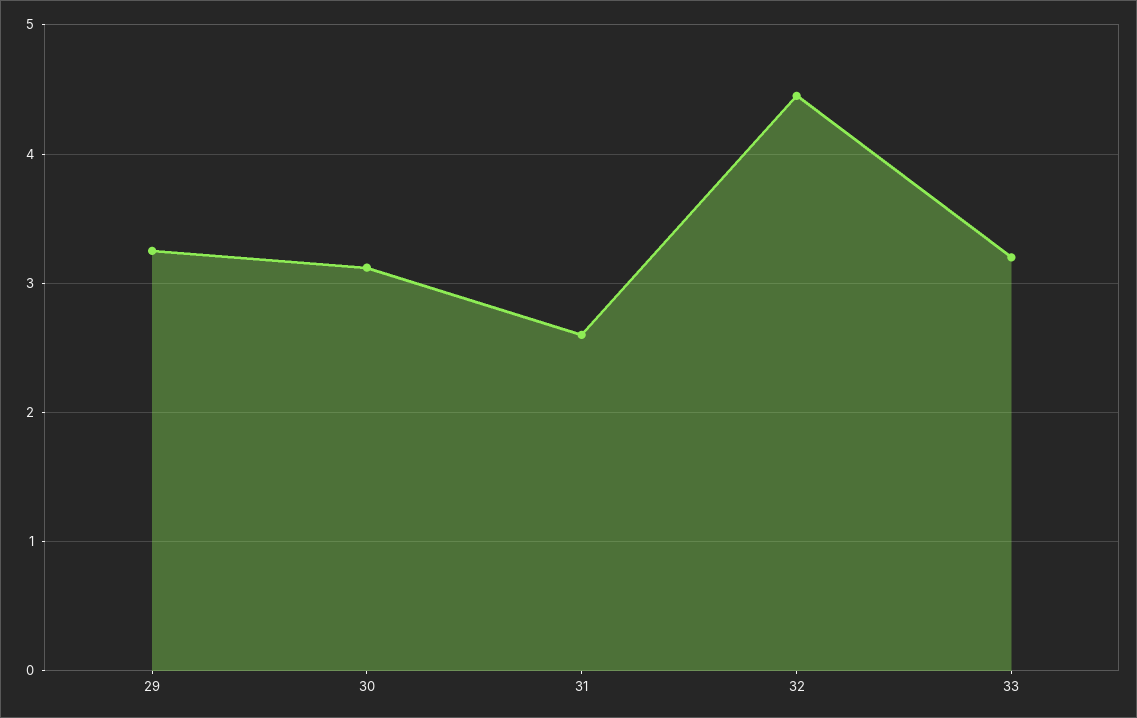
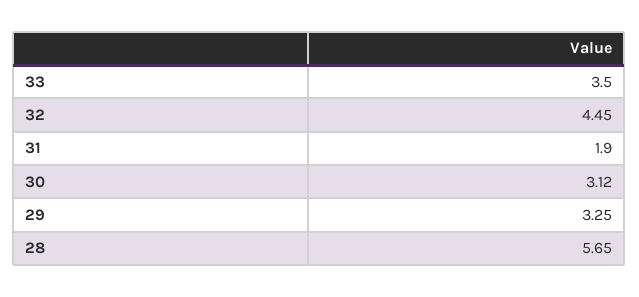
31: 2.6 -> 1.9
33: 3.2 -> 3.5
28: none -> 5.65

